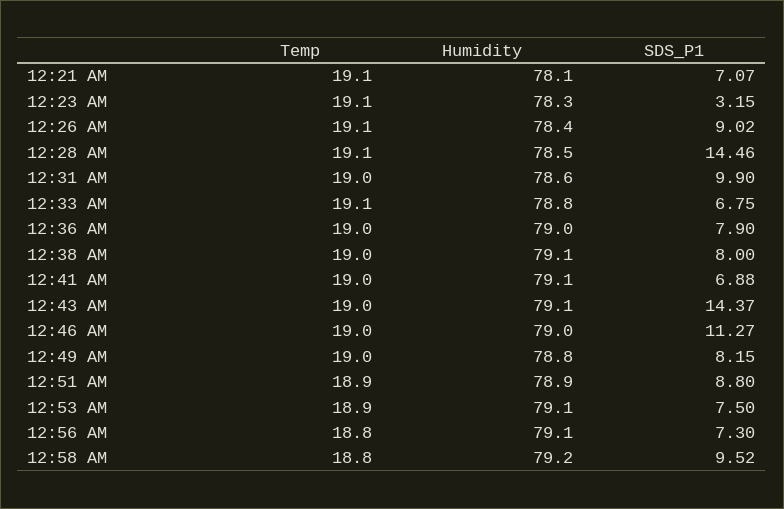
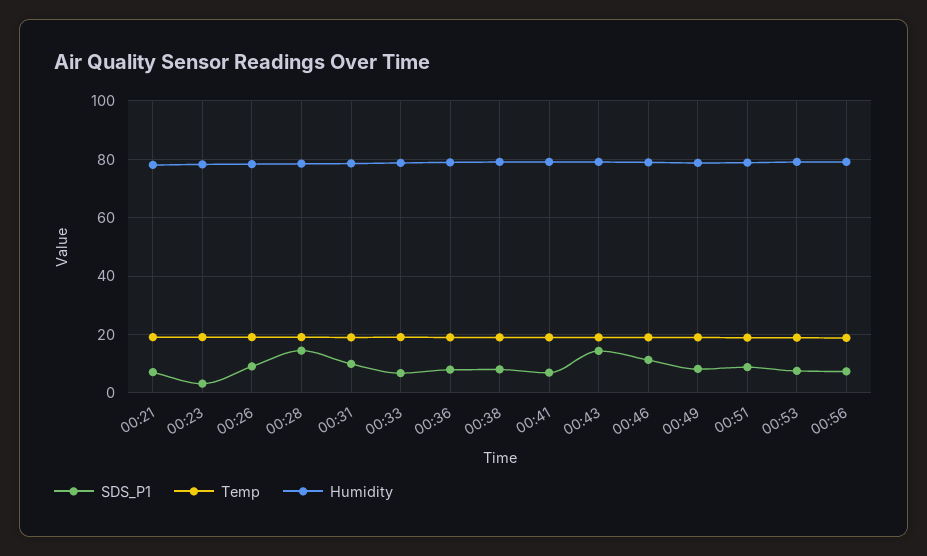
Temp, 12:58 AM: 18.8 -> none
Humidity, 12:58 AM: 79.2 -> none
SDS_P1, 12:58 AM: 9.52 -> none

